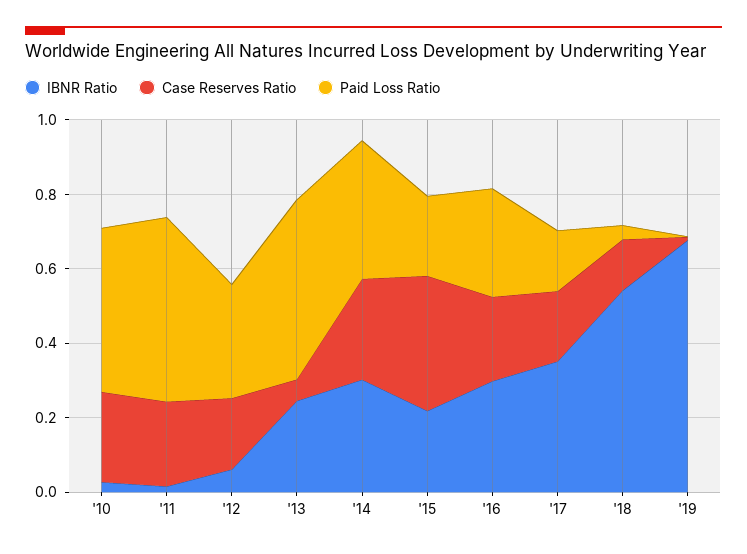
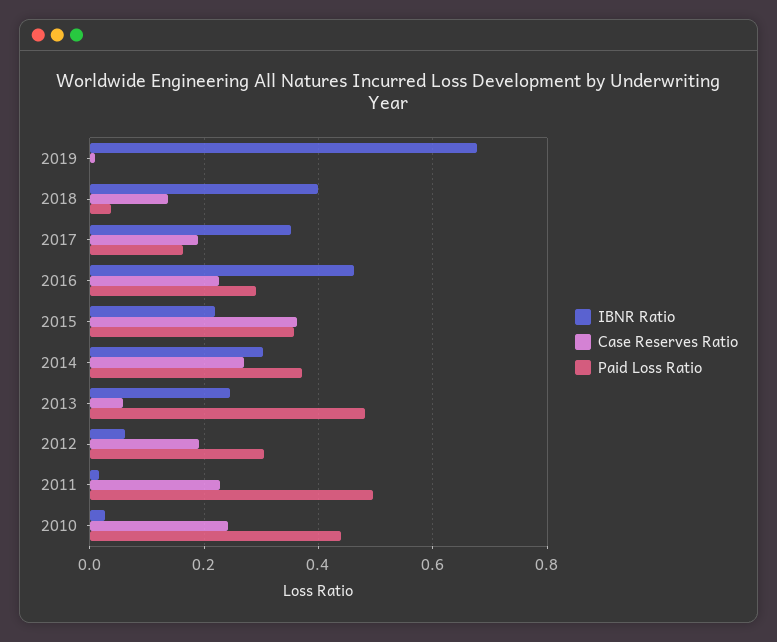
Paid Loss Ratio, '15: 0.2 -> 0.36
IBNR Ratio, '16: 0.3 -> 0.46
IBNR Ratio, '18: 0.55 -> 0.4

